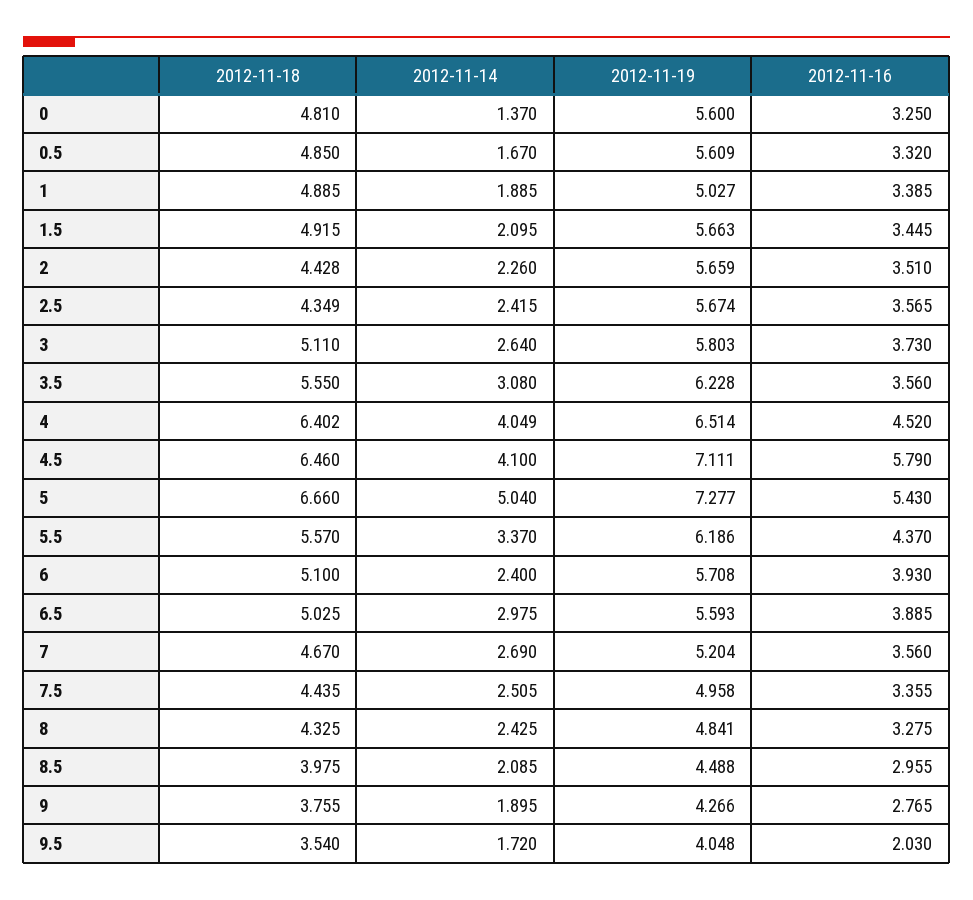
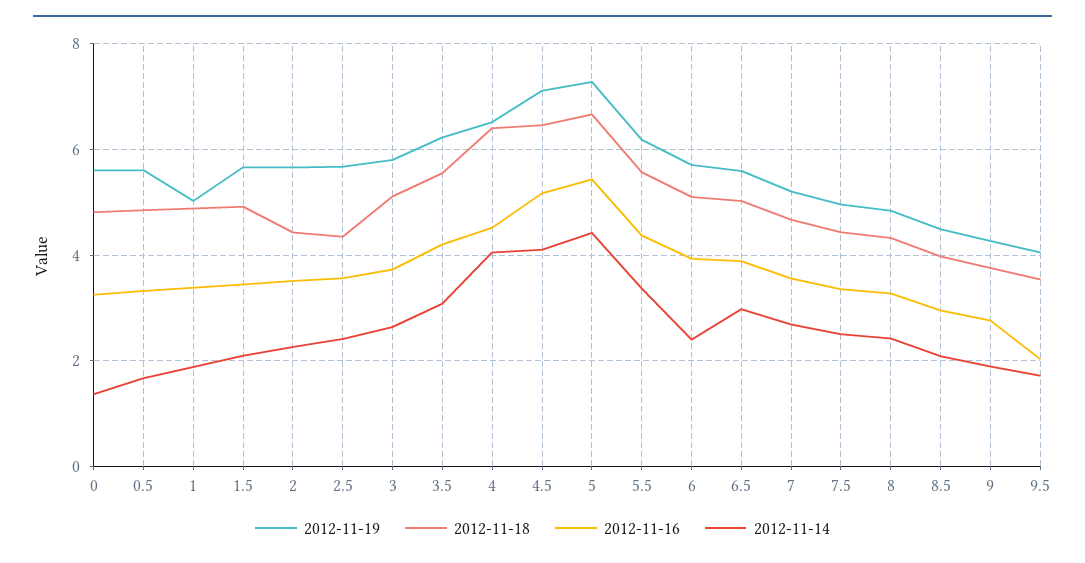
2012-11-16, 3.5: 3.56 -> 4.2
2012-11-16, 4.5: 5.79 -> 5.2
2012-11-14, 5: 5.04 -> 4.4

